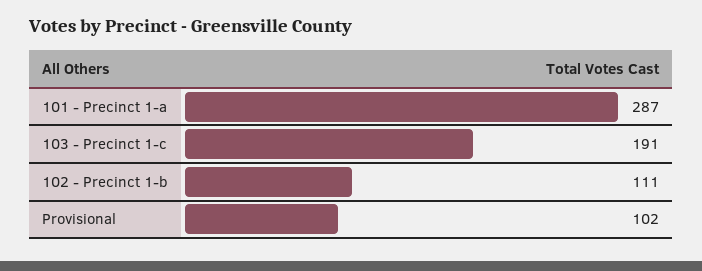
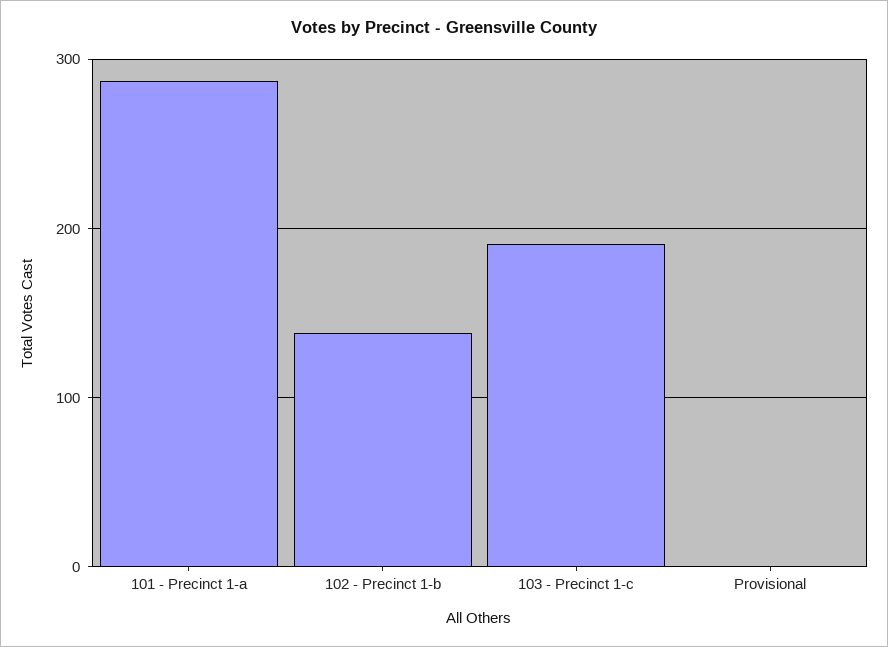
102 - Precinct 1-b: 111 -> 140
Provisional: 102 -> 0

